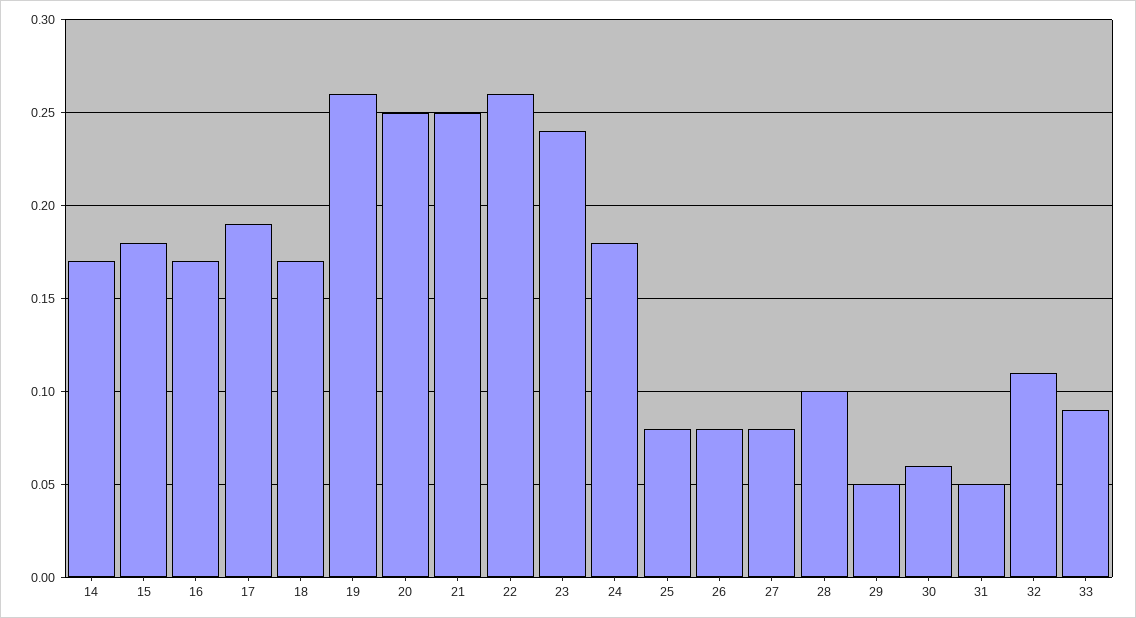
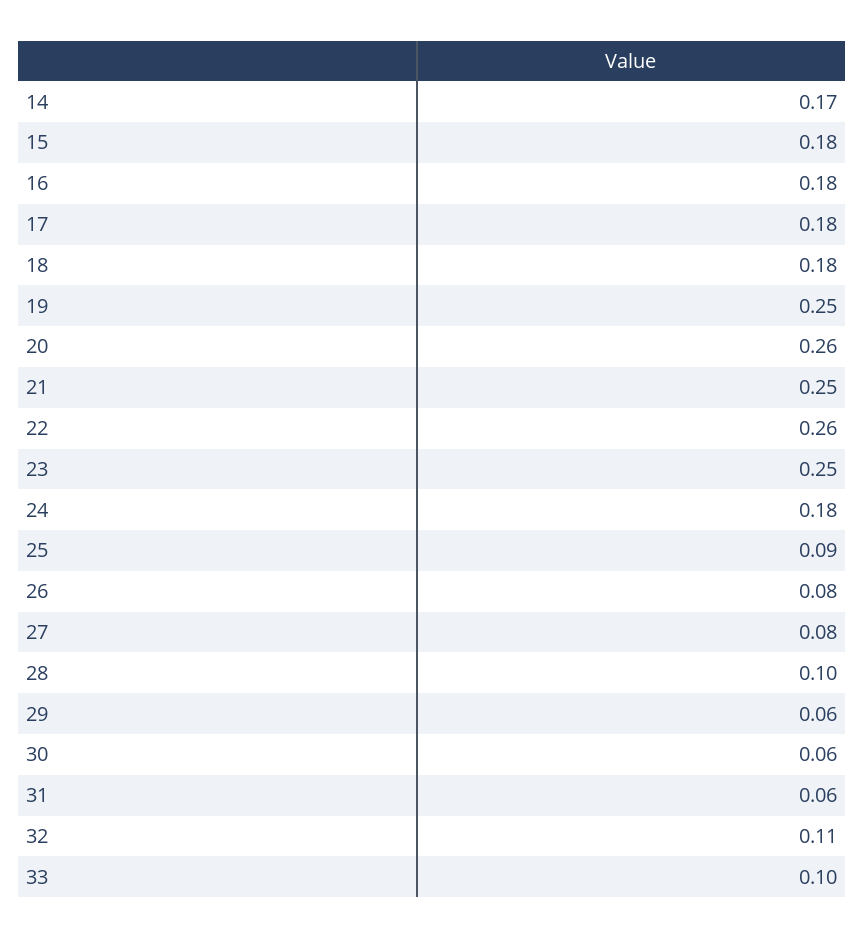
16: 0.17 -> 0.18
17: 0.19 -> 0.18
18: 0.17 -> 0.18
19: 0.26 -> 0.25
20: 0.25 -> 0.26
23: 0.24 -> 0.25
25: 0.08 -> 0.09
29: 0.05 -> 0.06
31: 0.05 -> 0.06
33: 0.09 -> 0.1

